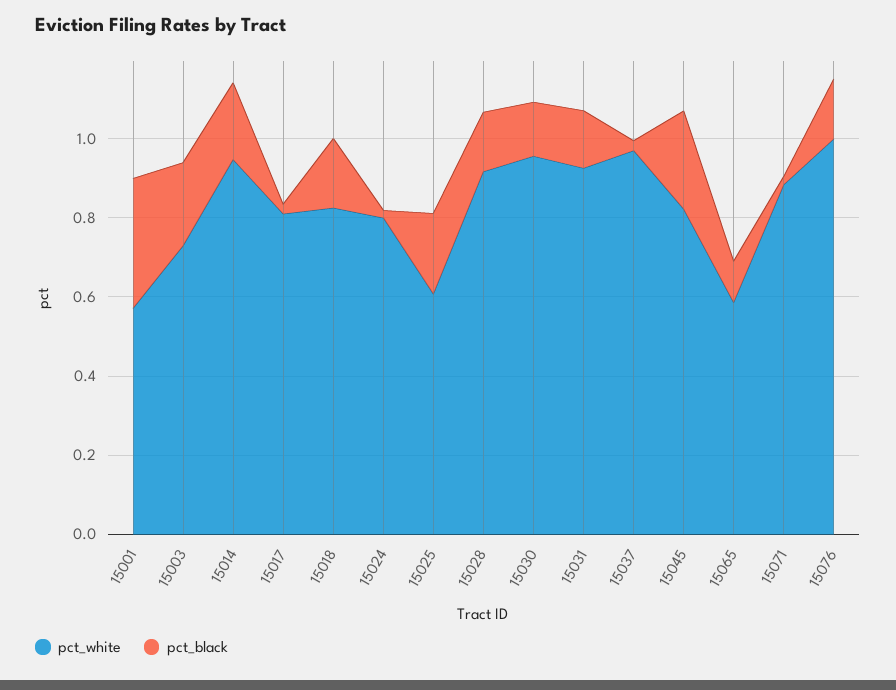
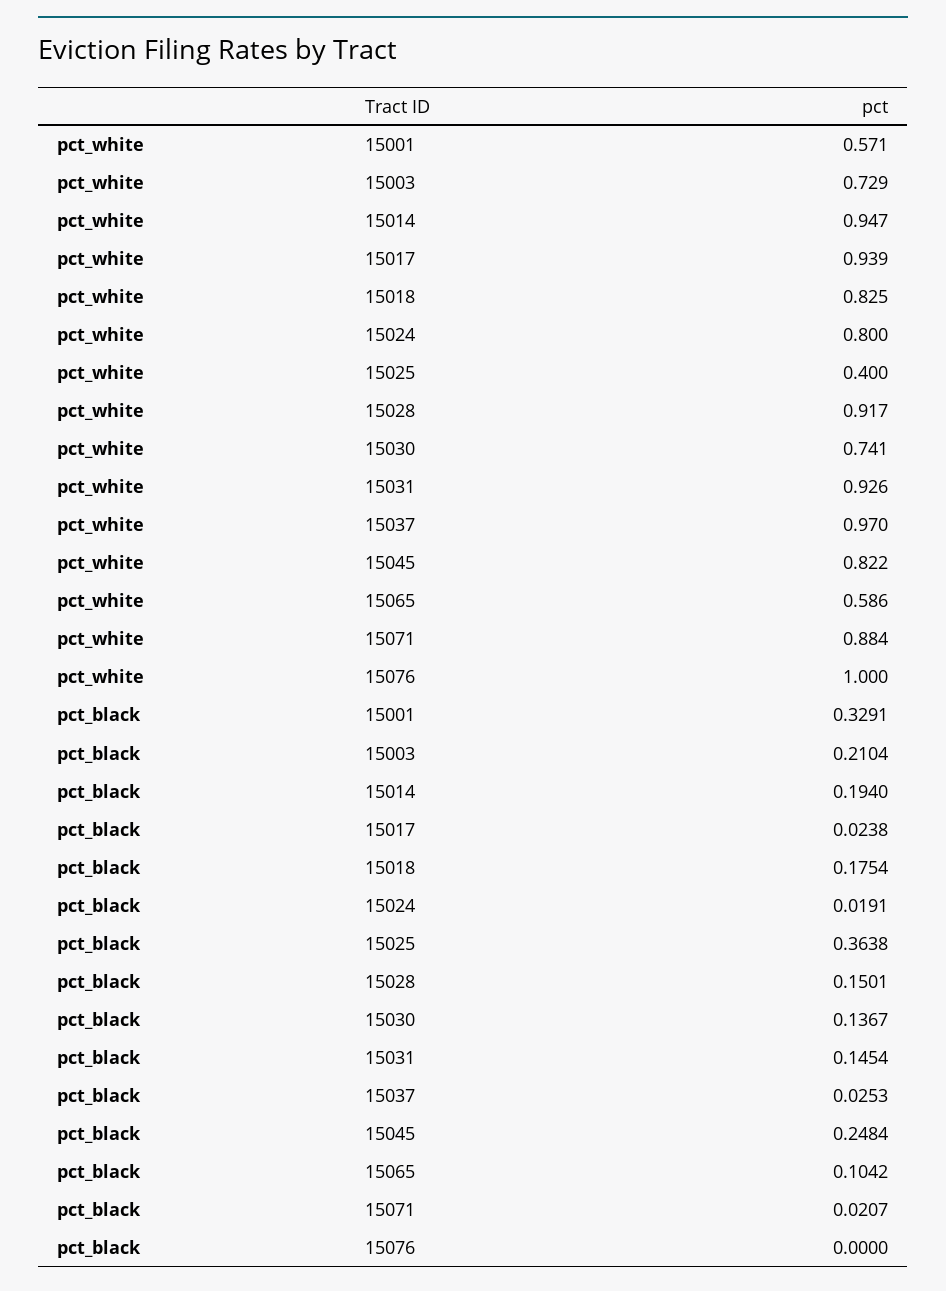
pct_white, 15017: 0.8 -> 0.939
pct_white, 15025: 0.6 -> 0.4
pct_black, 15025: 0.2 -> 0.3638
pct_white, 15030: 0.95 -> 0.741
pct_black, 15076: 0.15 -> 0

